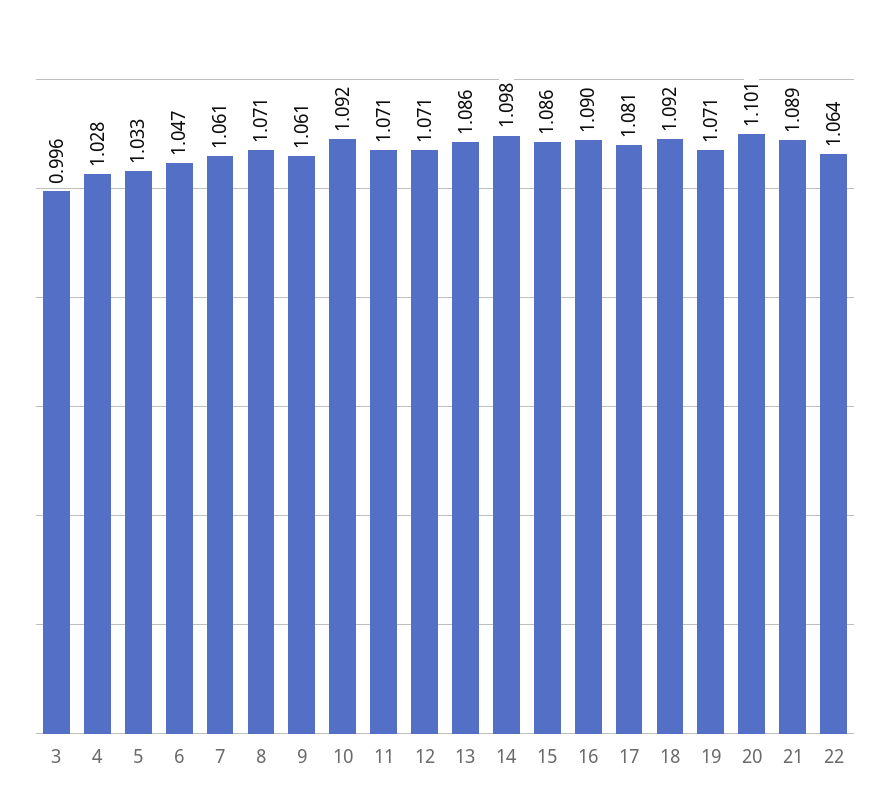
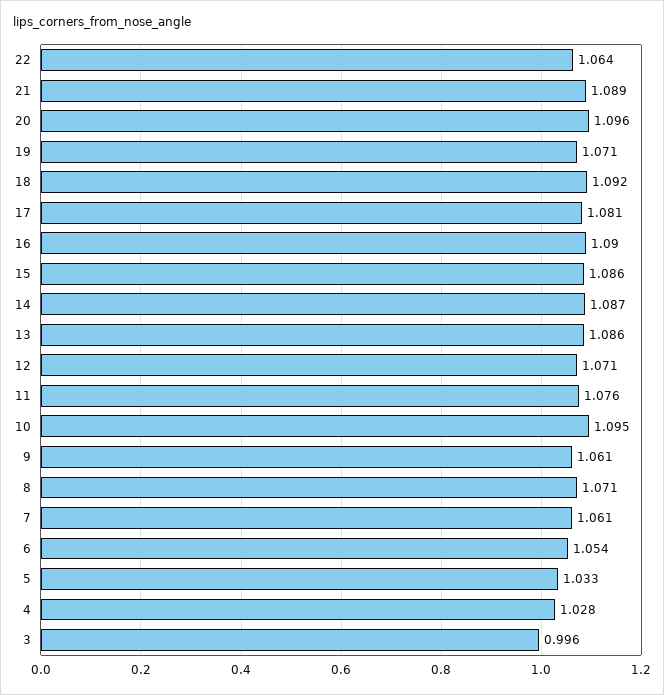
6: 1.047 -> 1.054
10: 1.092 -> 1.095
11: 1.071 -> 1.076
14: 1.098 -> 1.087
20: 1.101 -> 1.096

